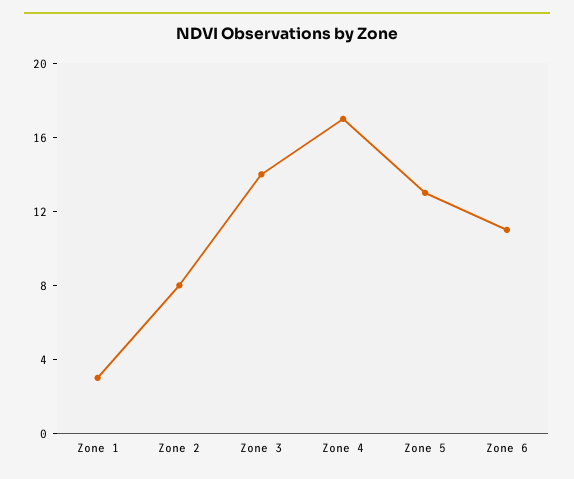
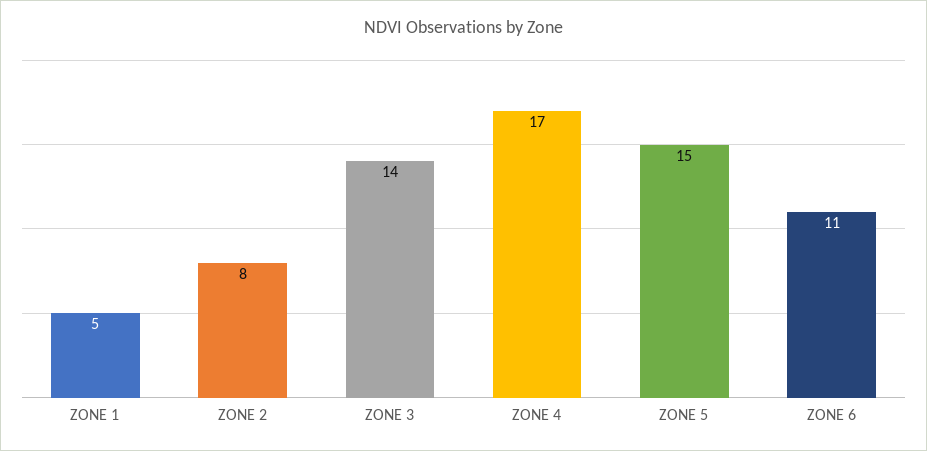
Zone 1: 3 -> 5
Zone 5: 13 -> 15

